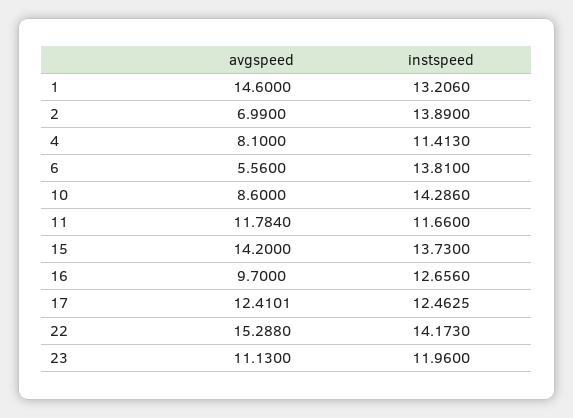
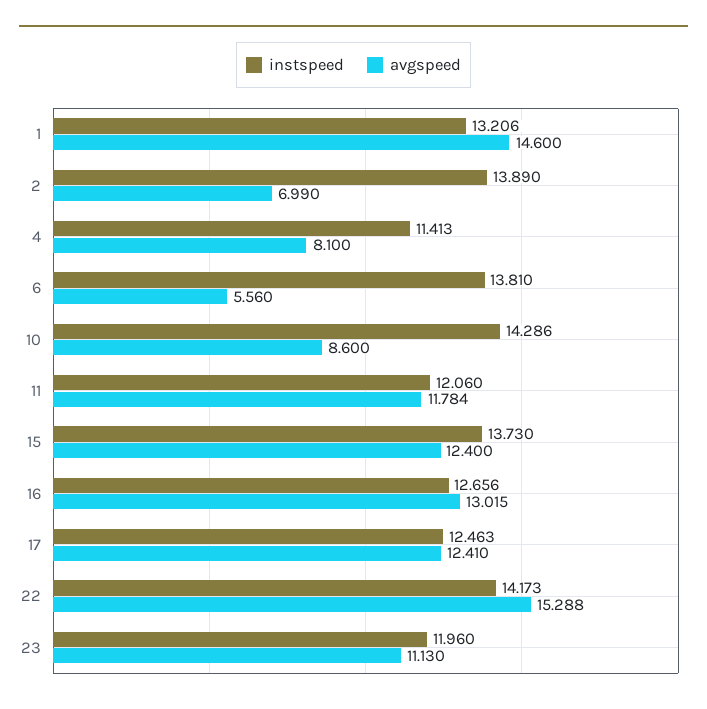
instspeed, 11: 11.66 -> 12.06
avgspeed, 15: 14.2 -> 12.4
avgspeed, 16: 9.7 -> 13.015

